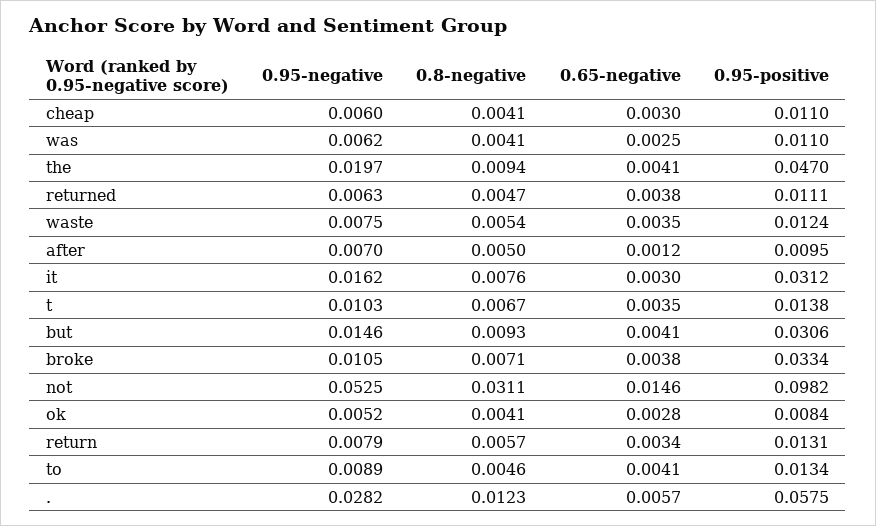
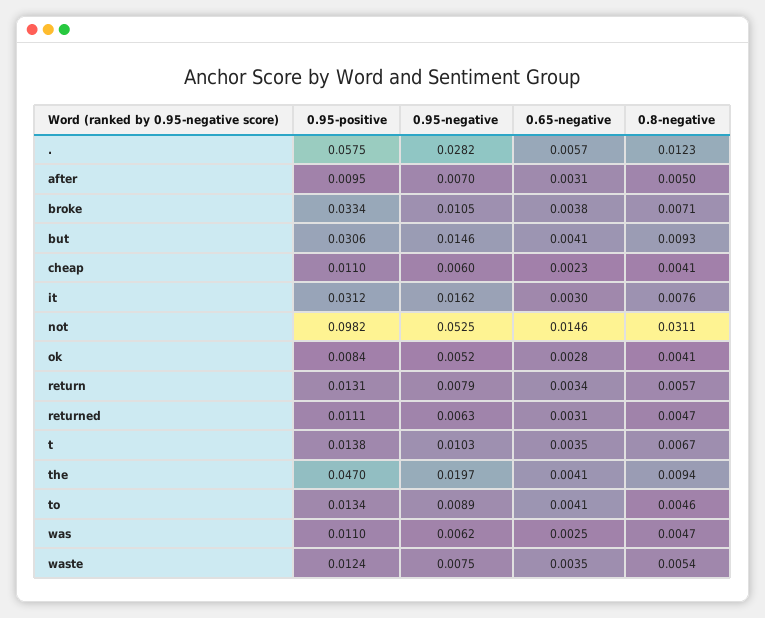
0.65-negative, cheap: 0.003 -> 0.0023
0.8-negative, was: 0.0041 -> 0.0047
0.65-negative, returned: 0.0038 -> 0.0031
0.65-negative, after: 0.0012 -> 0.0031

